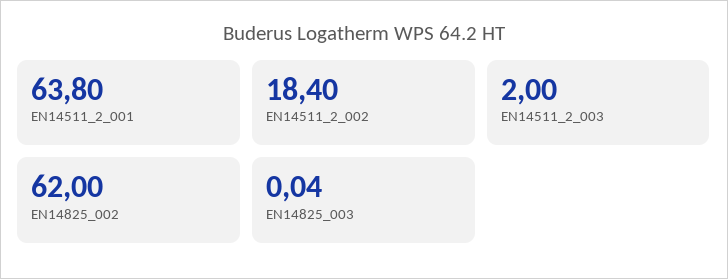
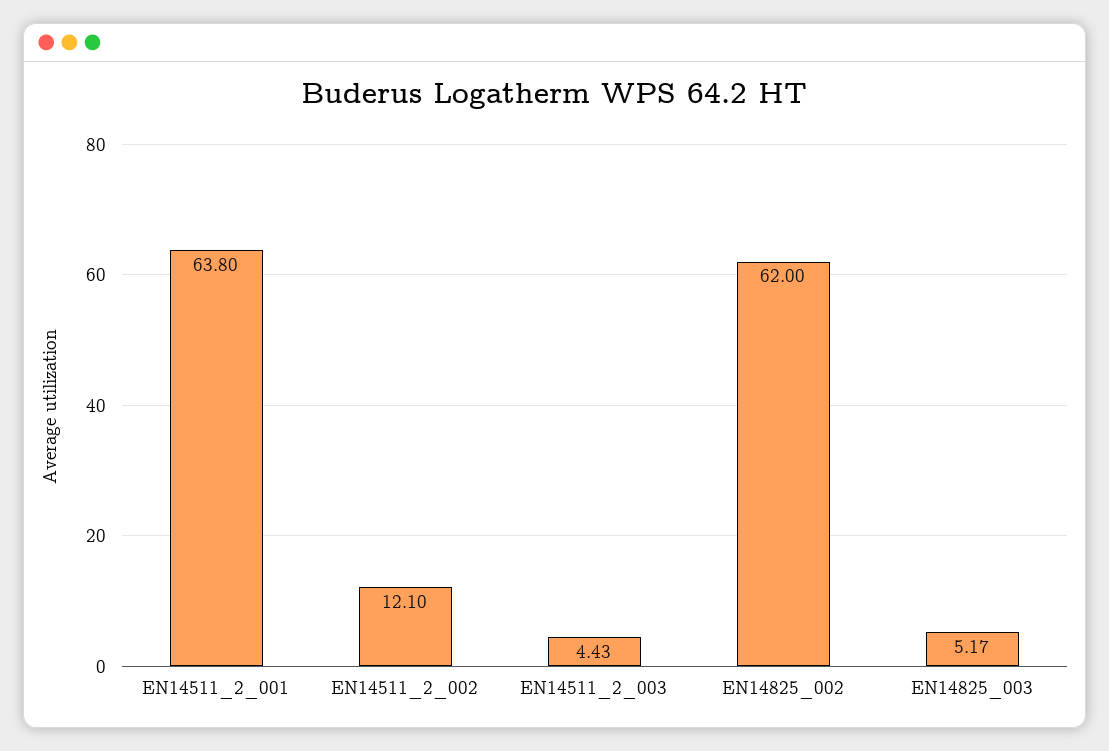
EN14511_2_002: 18.4 -> 12.1
EN14511_2_003: 2 -> 4.43
EN14825_003: 0.04 -> 5.17

